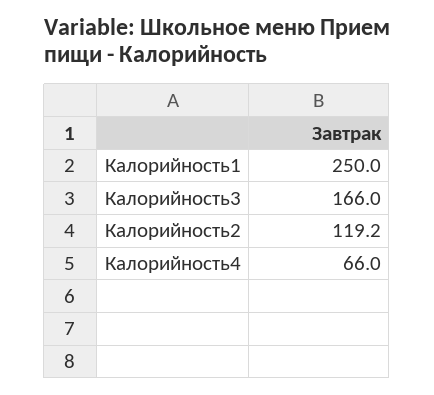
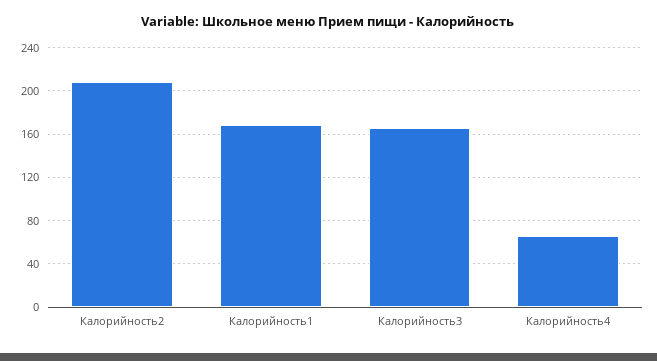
Калорийность1: 250 -> 170
Калорийность2: 119.2 -> 210

